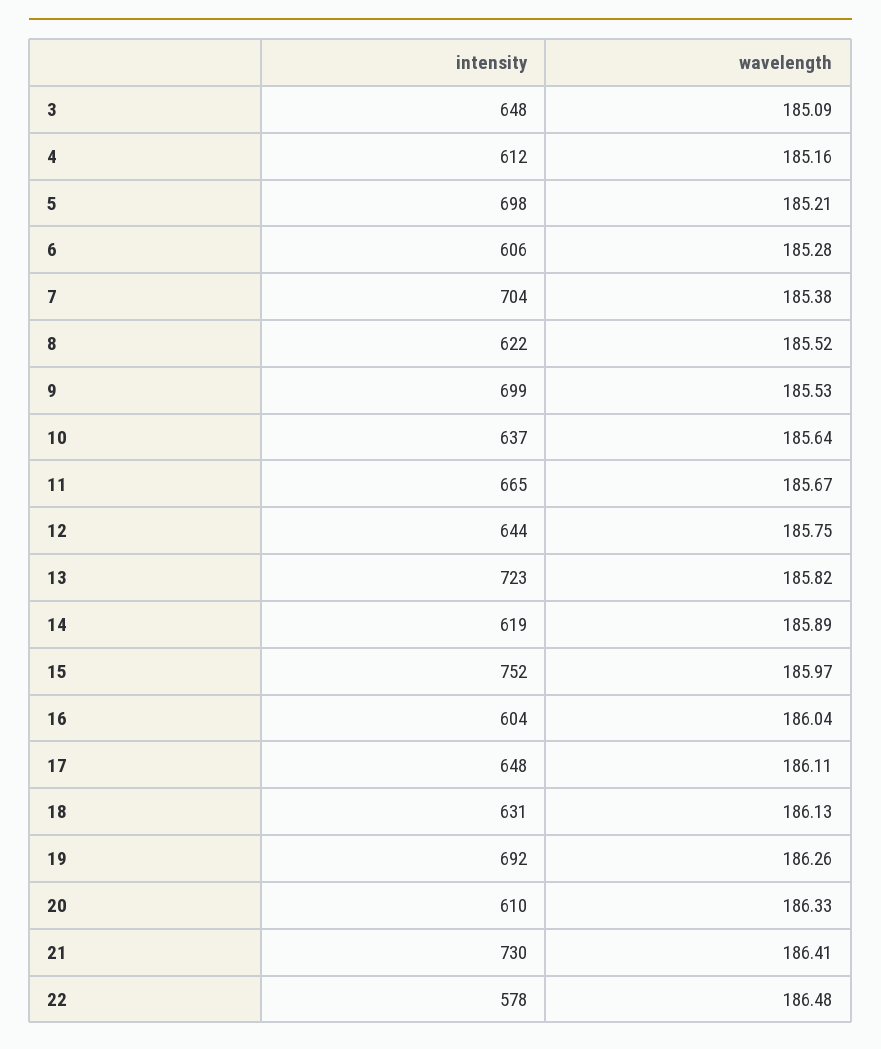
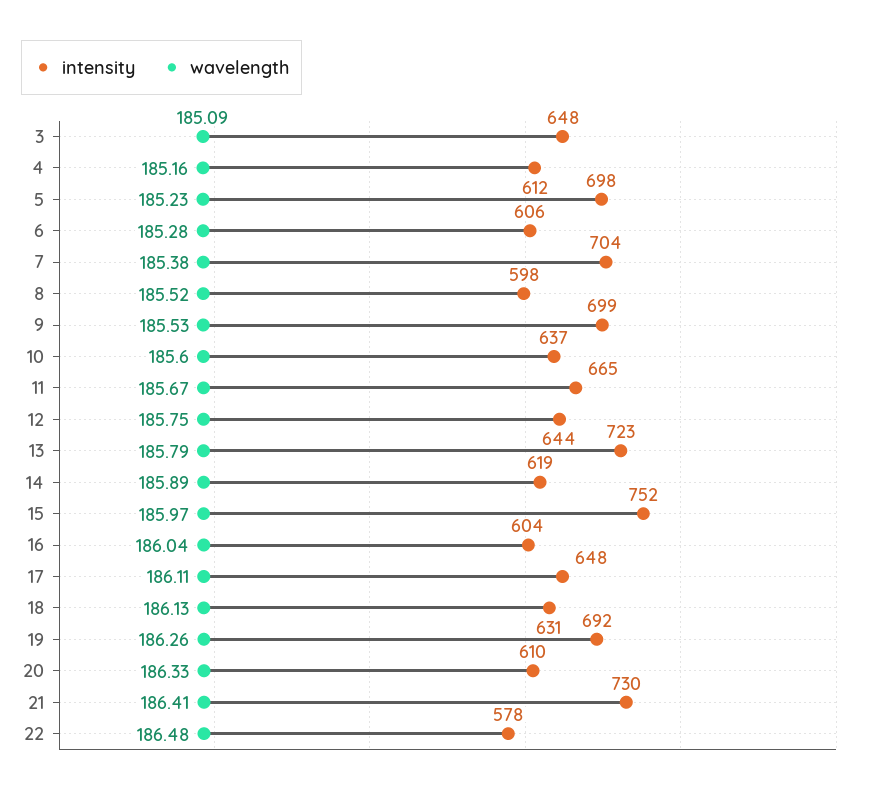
wavelength, 5: 185.21 -> 185.23
intensity, 8: 622 -> 598
wavelength, 10: 185.64 -> 185.6
wavelength, 13: 185.82 -> 185.79

